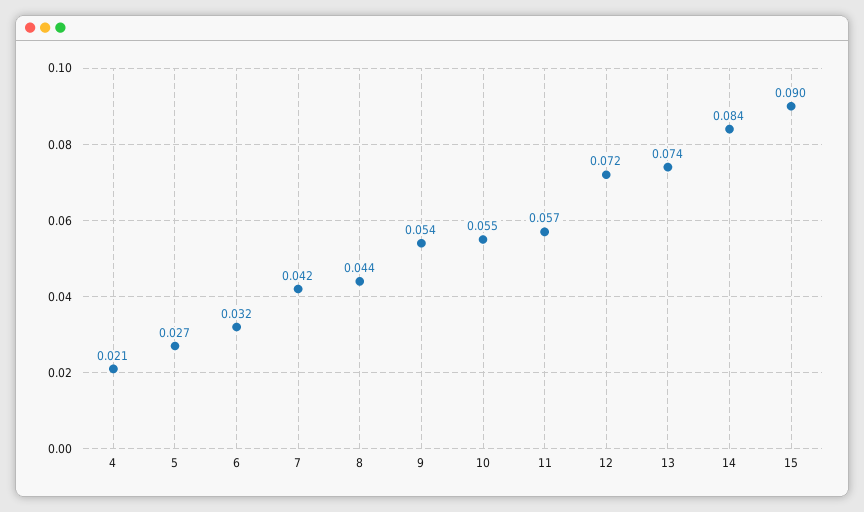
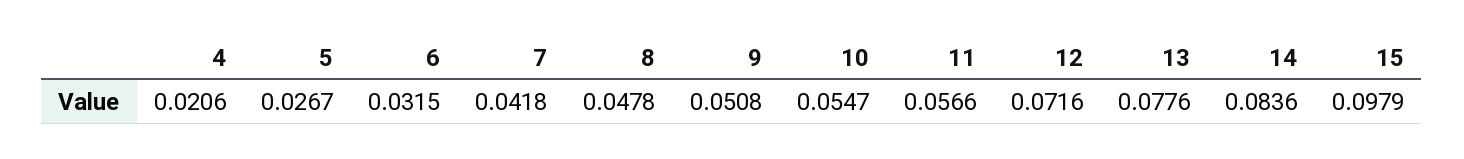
8: 0.044 -> 0.0478
9: 0.054 -> 0.0508
13: 0.074 -> 0.0776
15: 0.09 -> 0.0979

